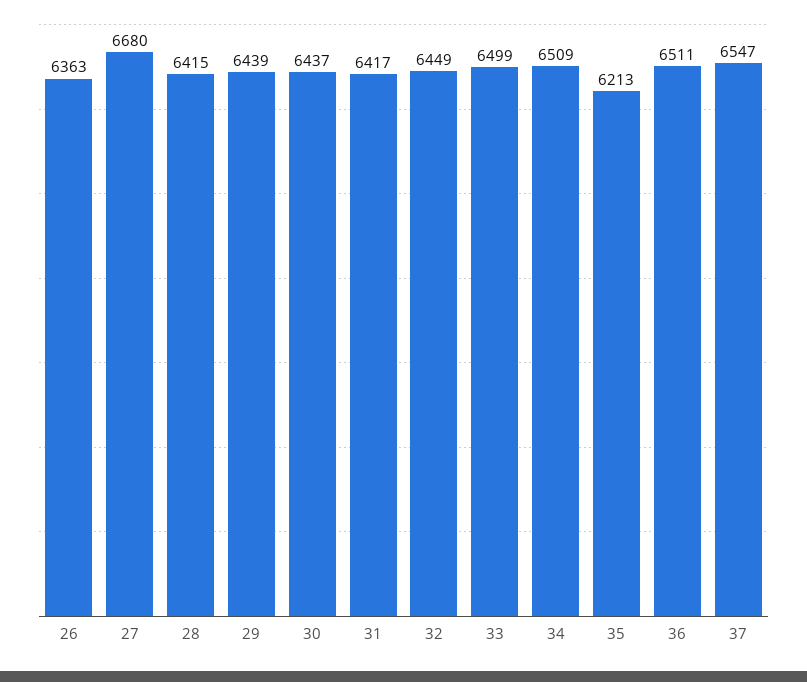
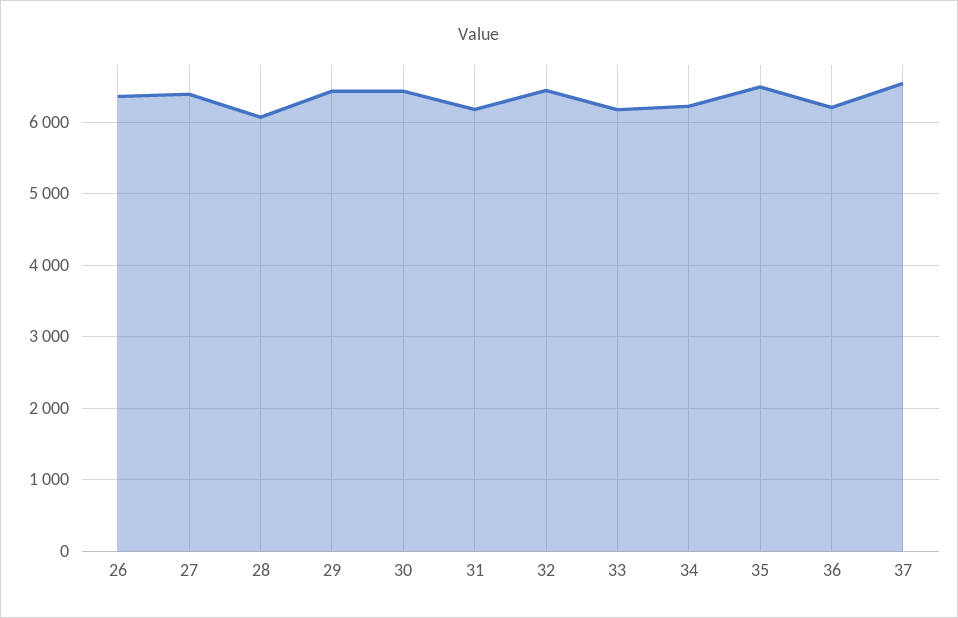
27: 6680 -> 6400
28: 6415 -> 6100
31: 6417 -> 6200
33: 6499 -> 6200
34: 6509 -> 6200
35: 6213 -> 6500
36: 6511 -> 6200

